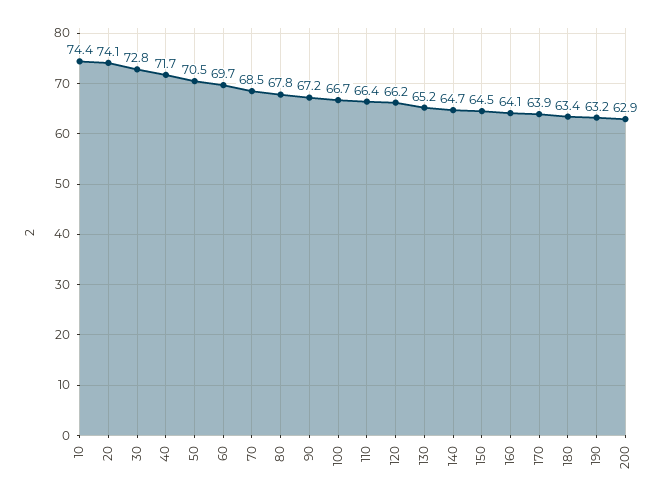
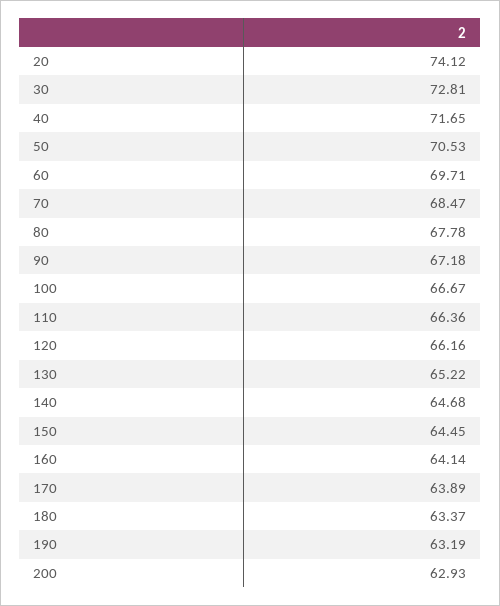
10: 74.4 -> none

